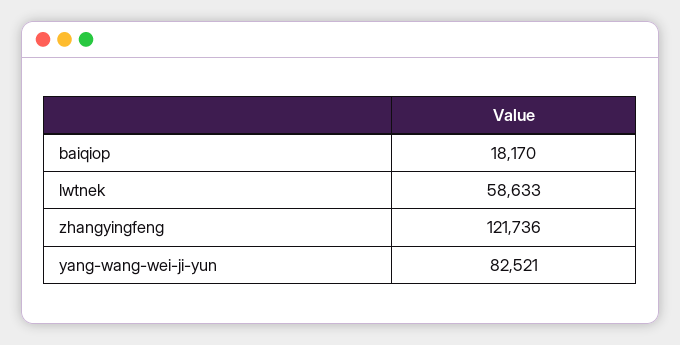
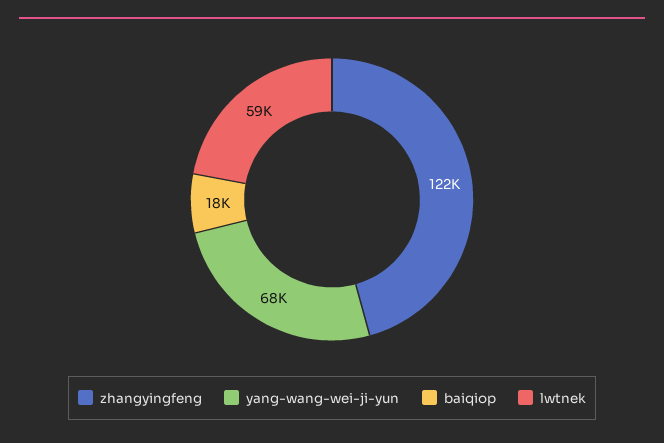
yang-wang-wei-ji-yun: 82521 -> 68000

